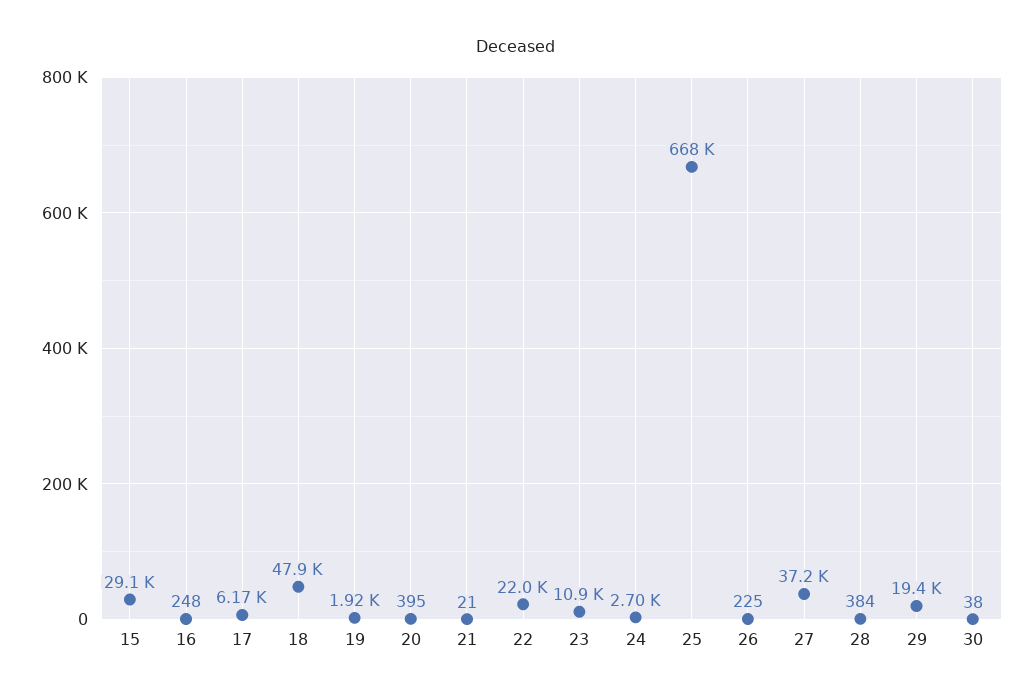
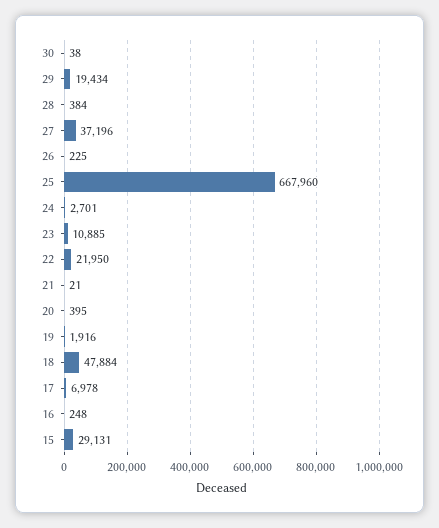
17: 6170 -> 6978

